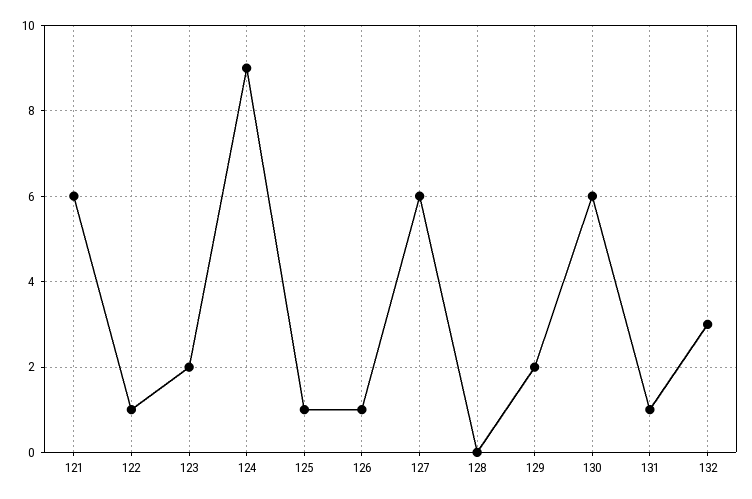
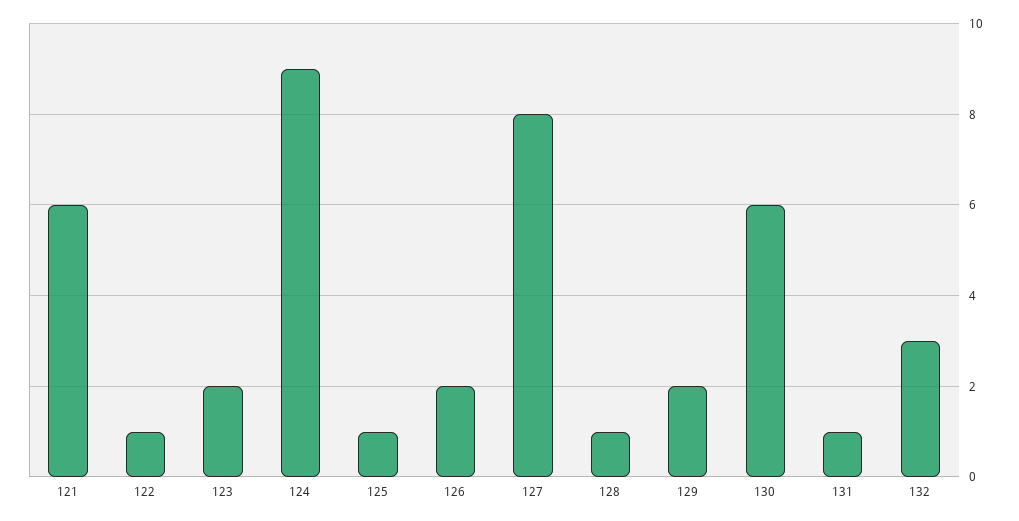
126: 1 -> 2
127: 6 -> 8
128: 0 -> 1

